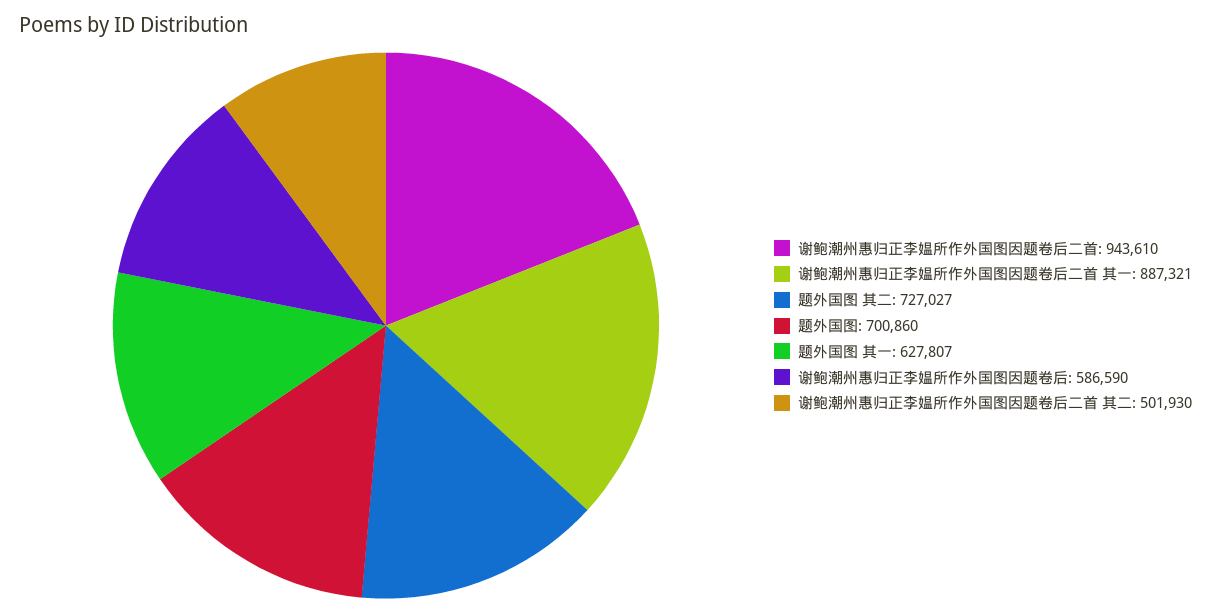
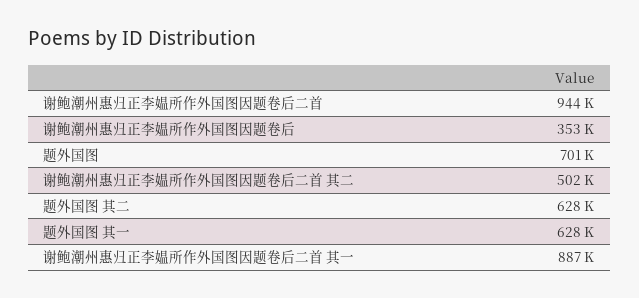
题外国图 其二: 727027 -> 628000
谢鲍潮州惠归正李媪所作外国图因题卷后: 586590 -> 353000

